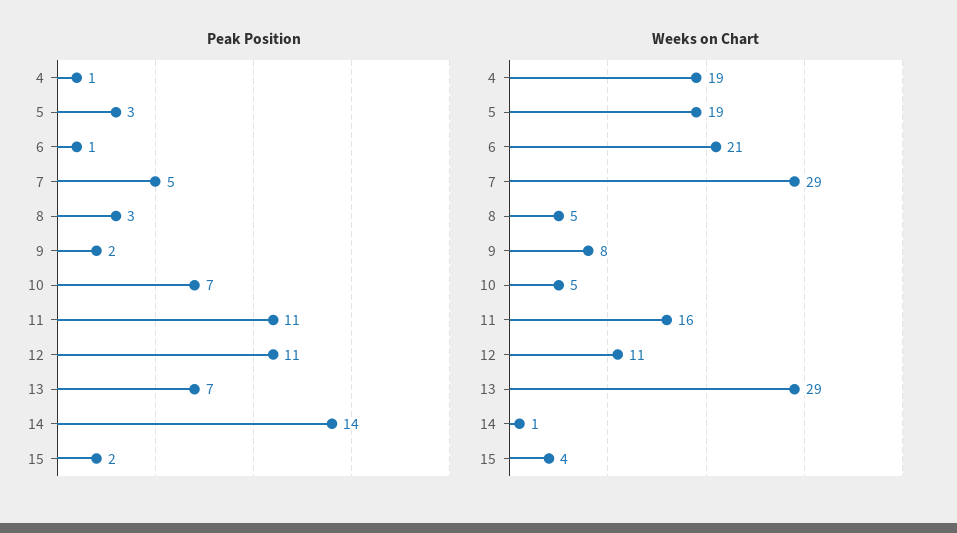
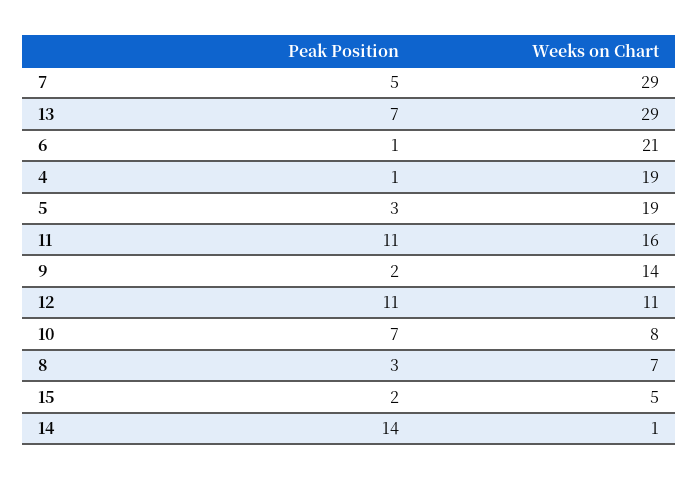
Weeks on Chart, 8: 5 -> 7
Weeks on Chart, 9: 8 -> 14
Weeks on Chart, 10: 5 -> 8
Weeks on Chart, 15: 4 -> 5

